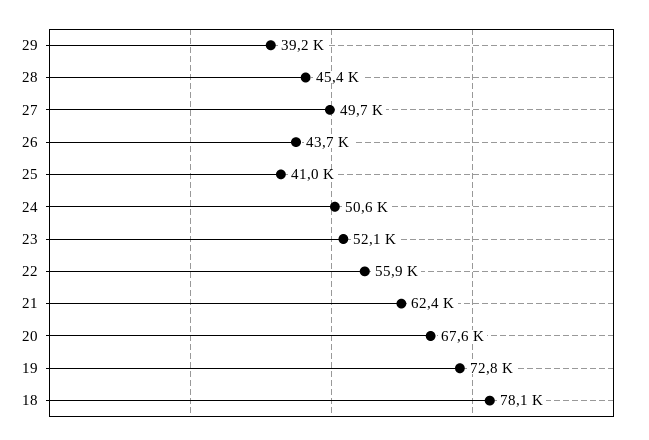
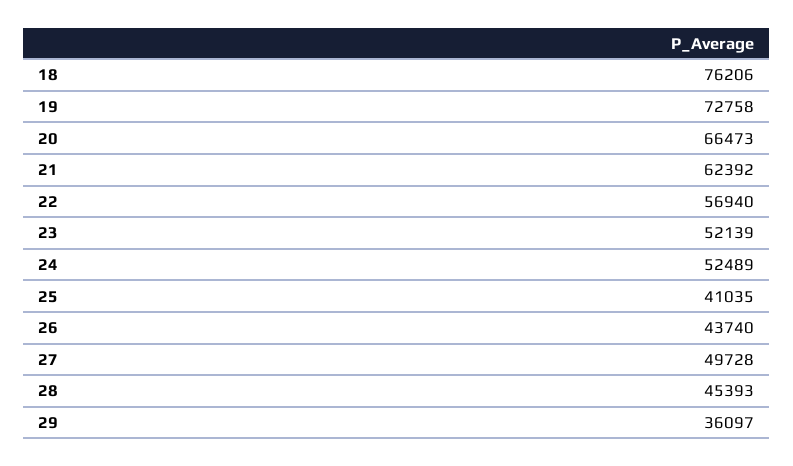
29: 39200 -> 36097
24: 50600 -> 52489
22: 55900 -> 56940
20: 67600 -> 66473
18: 78100 -> 76206

